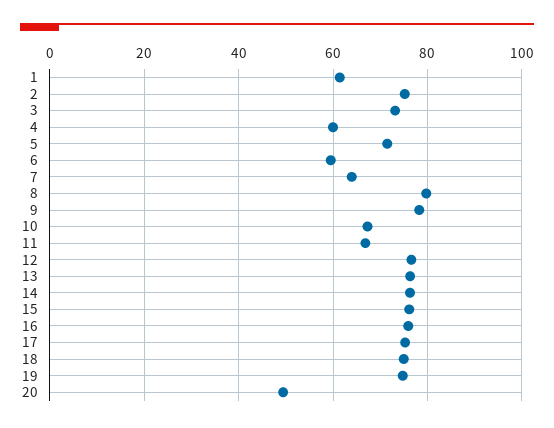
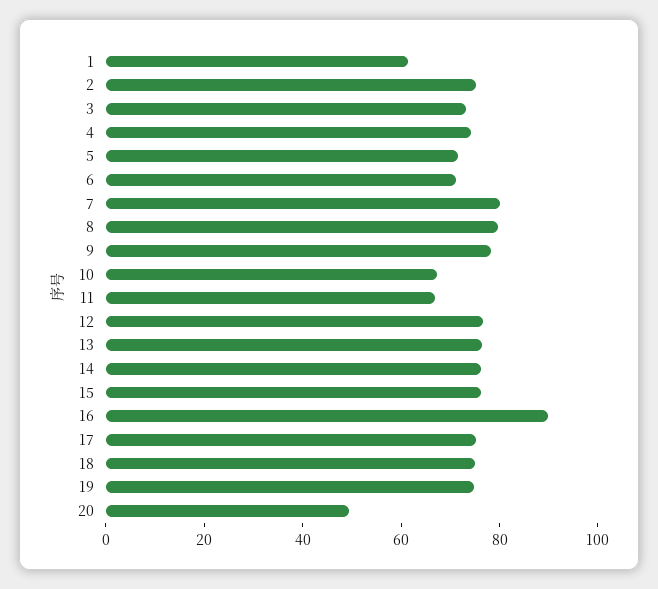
4: 60 -> 75
6: 60 -> 70
7: 64 -> 80
16: 76 -> 90

